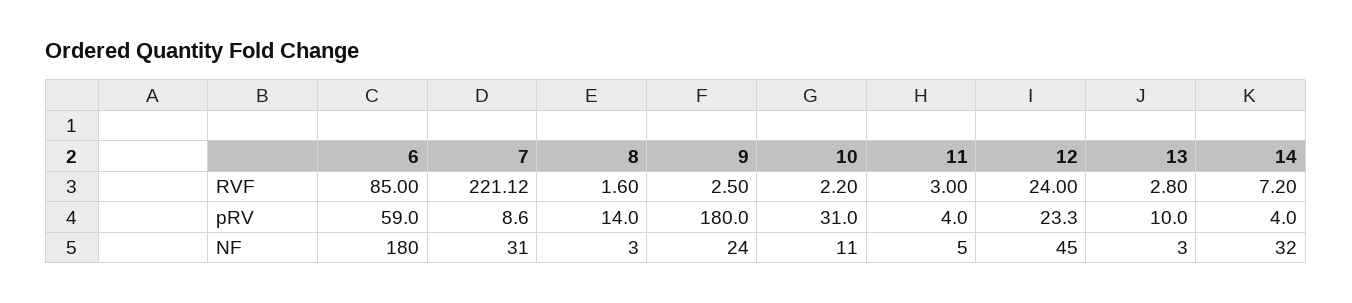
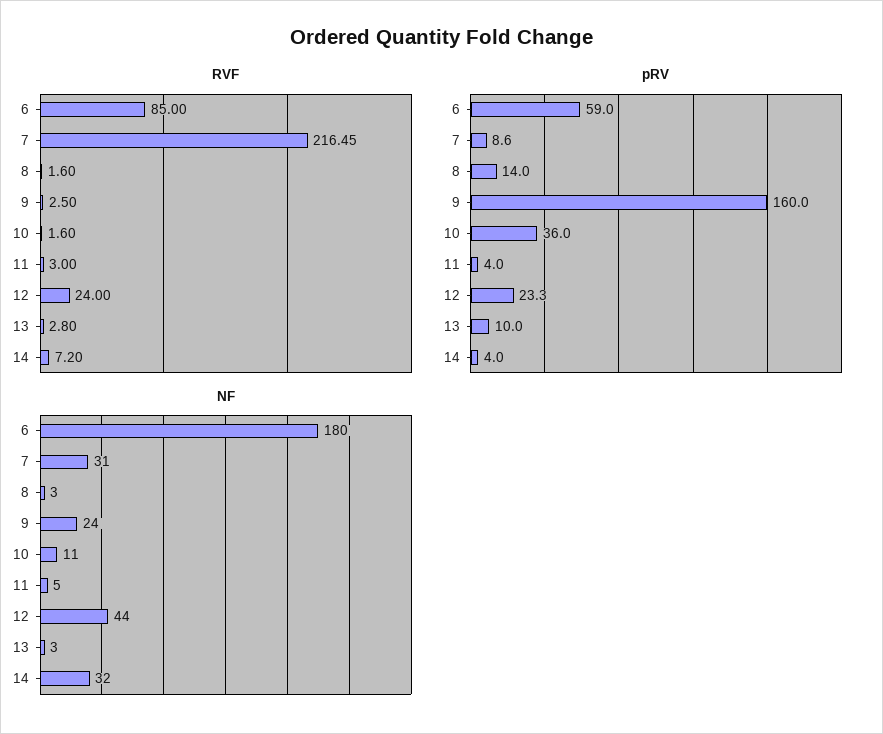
RVF, 7: 221.12 -> 216.45
RVF, 10: 2.2 -> 1.6
pRV, 9: 180 -> 160
pRV, 10: 31 -> 36
NF, 12: 45 -> 44

